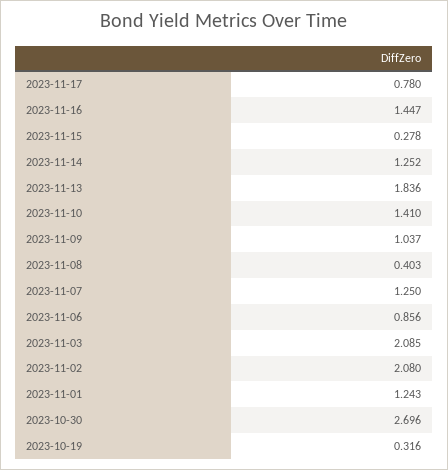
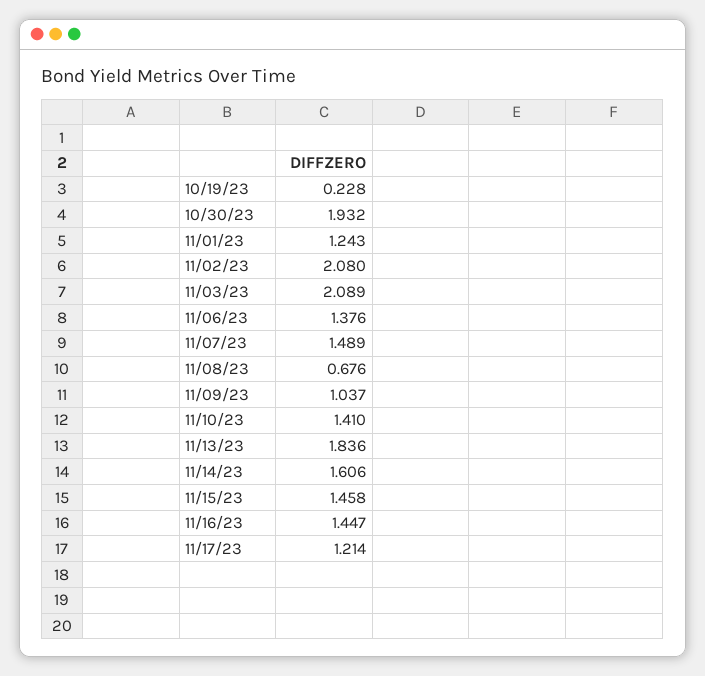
2023-11-17: 0.78 -> 1.214
2023-11-15: 0.278 -> 1.458
2023-11-14: 1.252 -> 1.606
2023-11-08: 0.403 -> 0.676
2023-11-07: 1.25 -> 1.489
2023-11-06: 0.856 -> 1.376
2023-11-03: 2.085 -> 2.089
2023-10-30: 2.696 -> 1.932
2023-10-19: 0.316 -> 0.228

